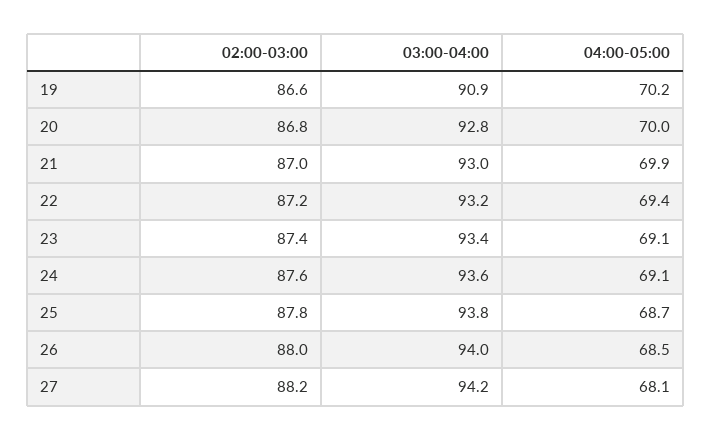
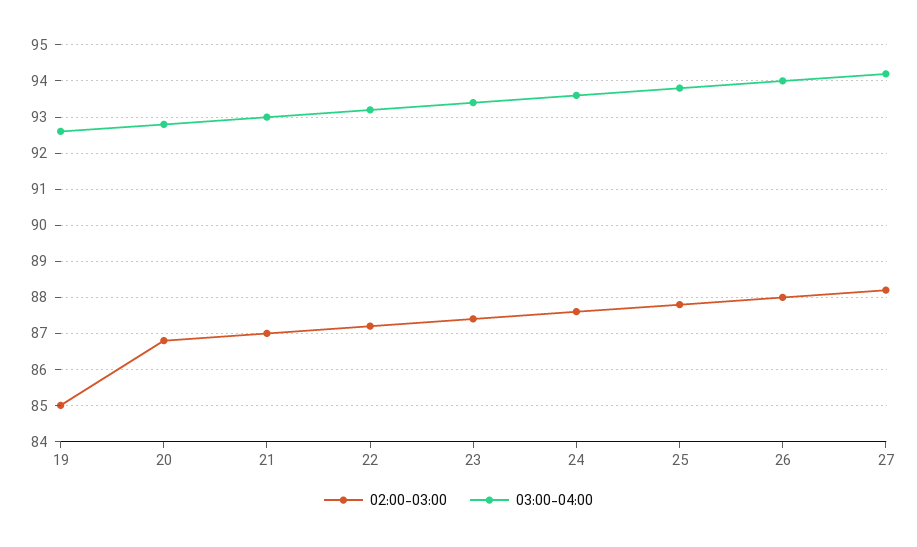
02:00-03:00, 19: 86.6 -> 85
03:00-04:00, 19: 90.9 -> 92.5
04:00-05:00, 19: 70.2 -> none
04:00-05:00, 20: 70 -> none
04:00-05:00, 21: 69.9 -> none
04:00-05:00, 22: 69.4 -> none
04:00-05:00, 23: 69.1 -> none
04:00-05:00, 24: 69.1 -> none
04:00-05:00, 25: 68.7 -> none
04:00-05:00, 26: 68.5 -> none
04:00-05:00, 27: 68.1 -> none

